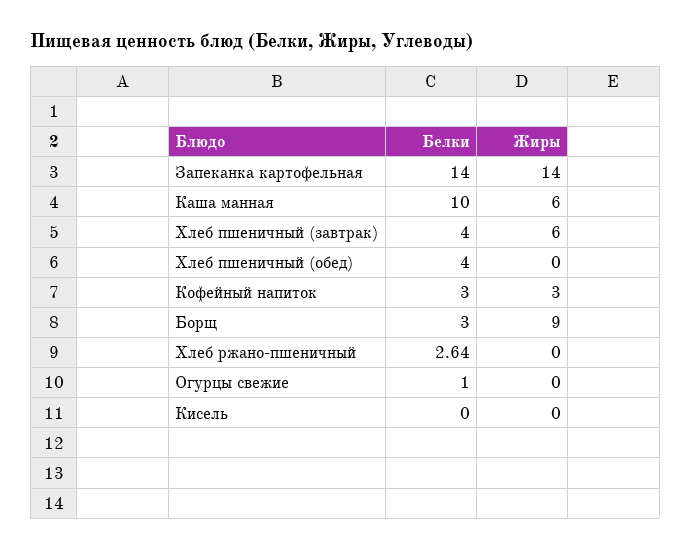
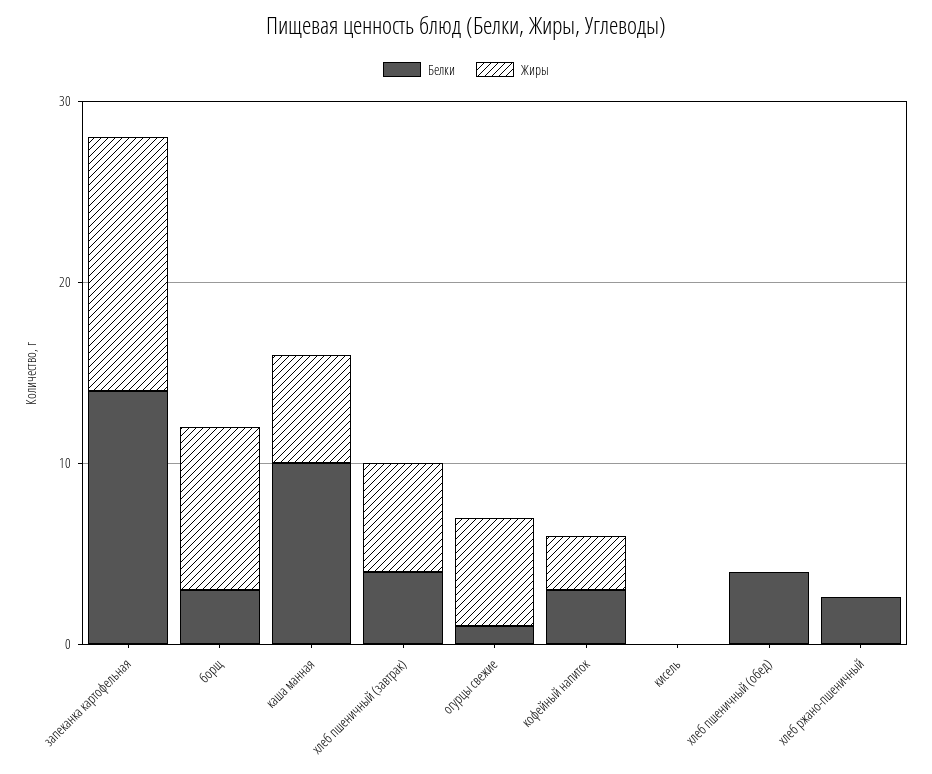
Жиры, Огурцы свежие: 0 -> 6

